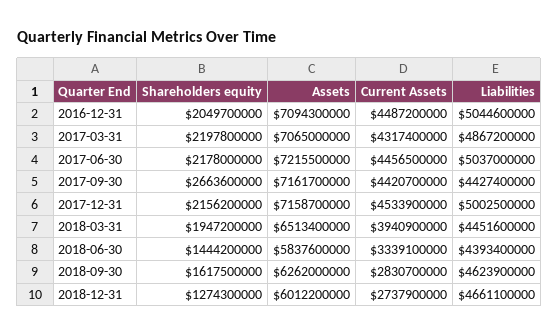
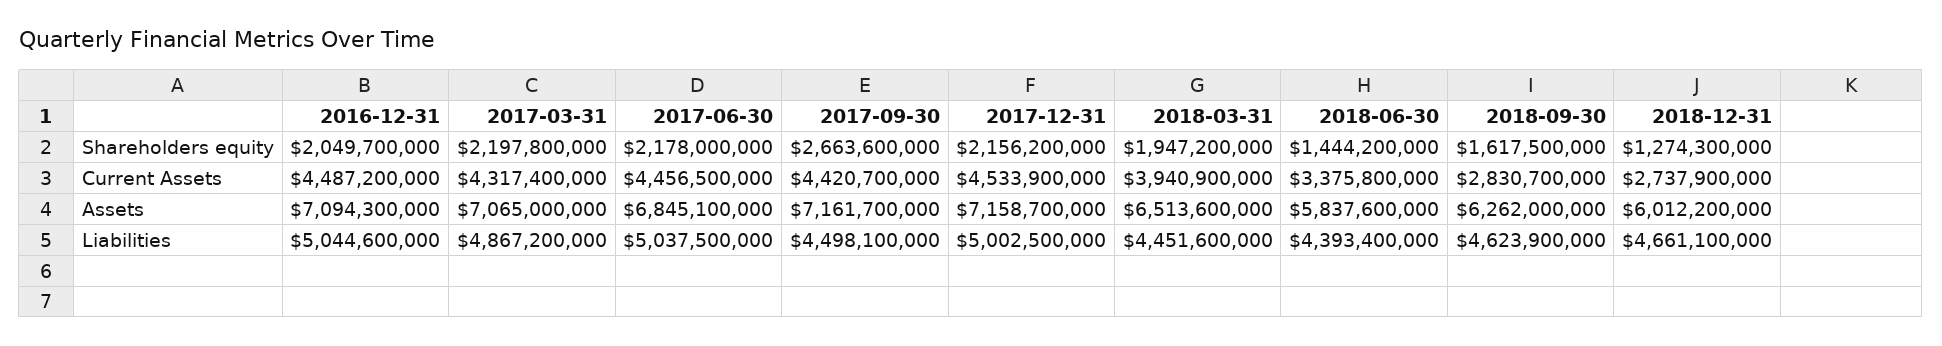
Assets, 2017-06-30: 7215500000 -> 6845100000
Liabilities, 2017-06-30: 5037000000 -> 5037500000
Liabilities, 2017-09-30: 4427400000 -> 4498100000
Assets, 2018-03-31: 6513400000 -> 6513600000
Current Assets, 2018-06-30: 3339100000 -> 3375800000

